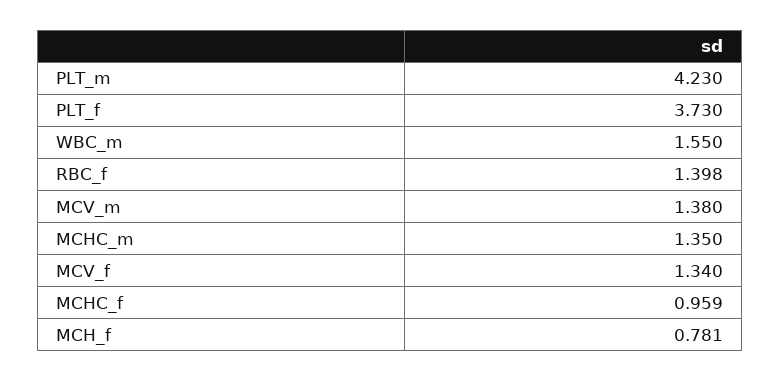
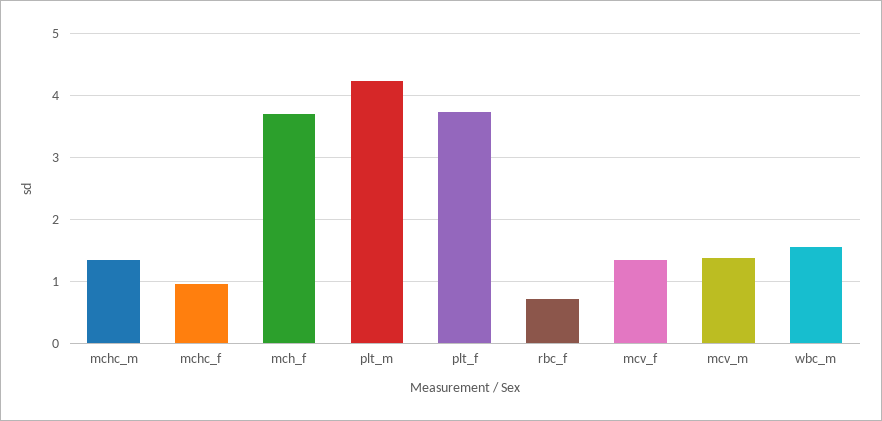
RBC_f: 1.398 -> 0.7
MCH_f: 0.781 -> 3.7

